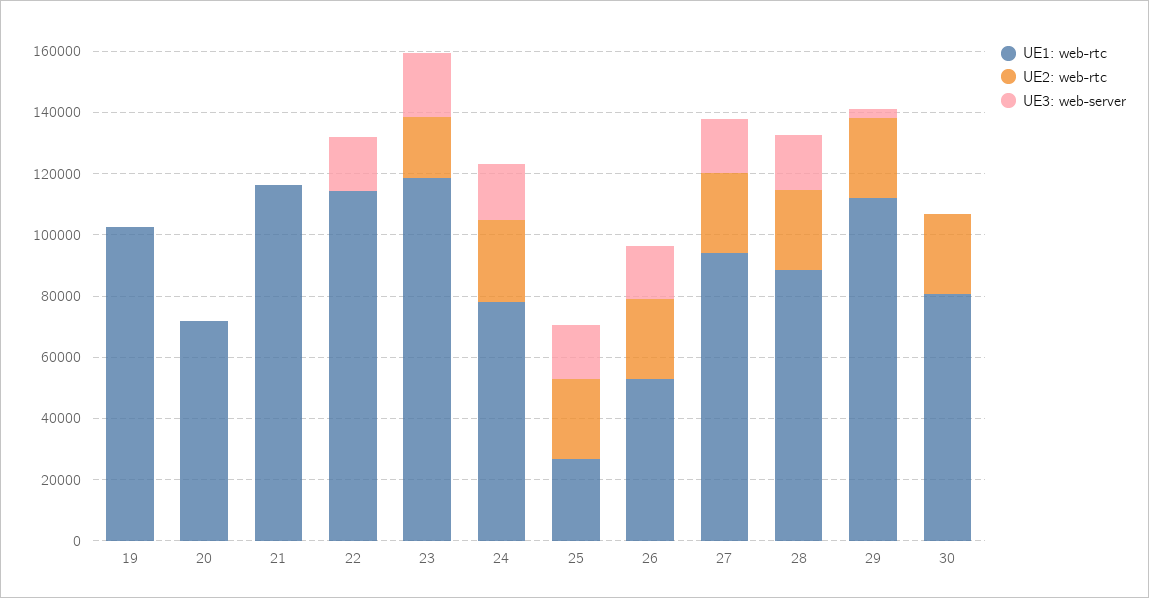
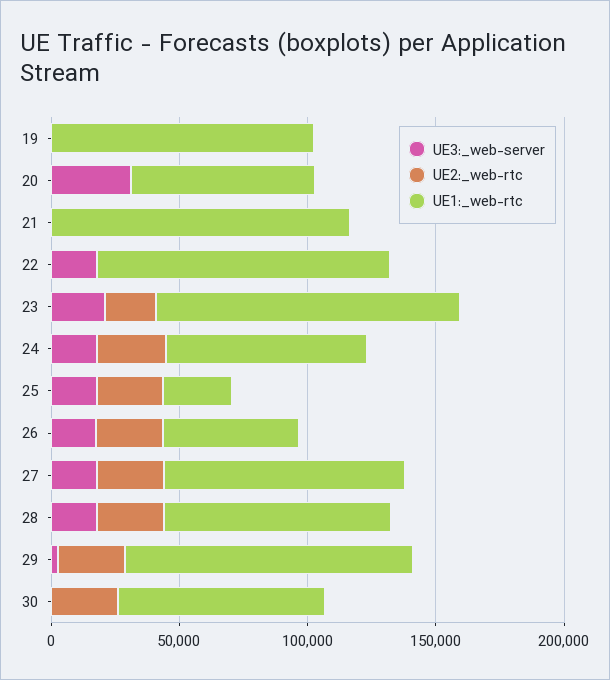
UE3: web-server, 20: 0 -> 30000

